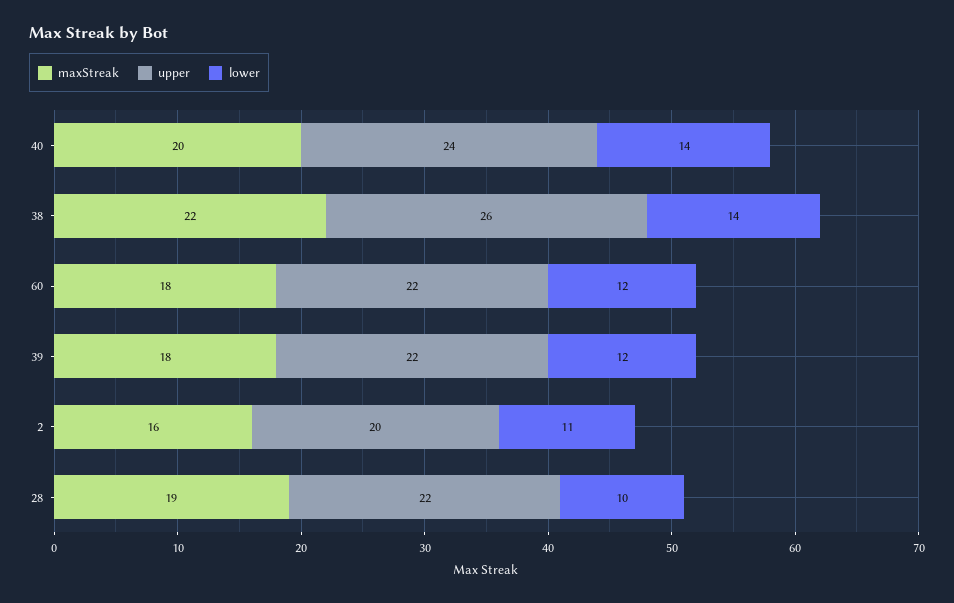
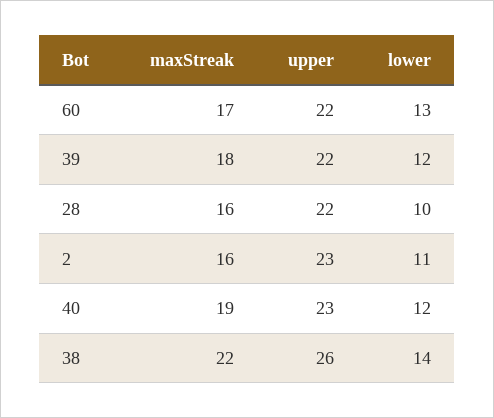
maxStreak, 40: 20 -> 19
upper, 40: 24 -> 23
lower, 40: 14 -> 12
maxStreak, 60: 18 -> 17
lower, 60: 12 -> 13
upper, 2: 20 -> 23
maxStreak, 28: 19 -> 16

